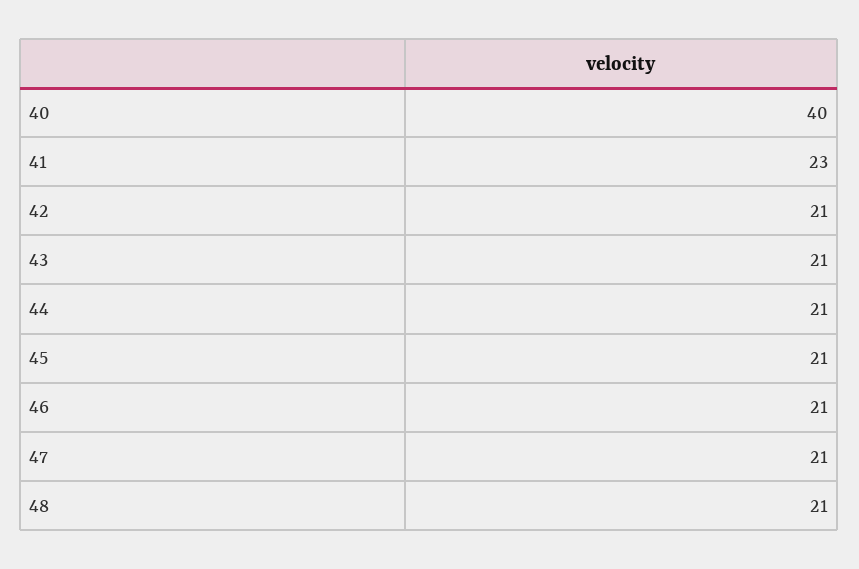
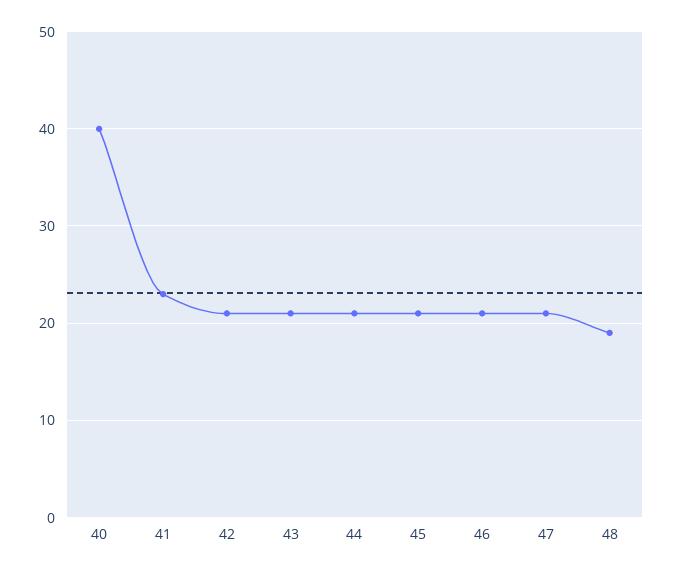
48: 21 -> 19

